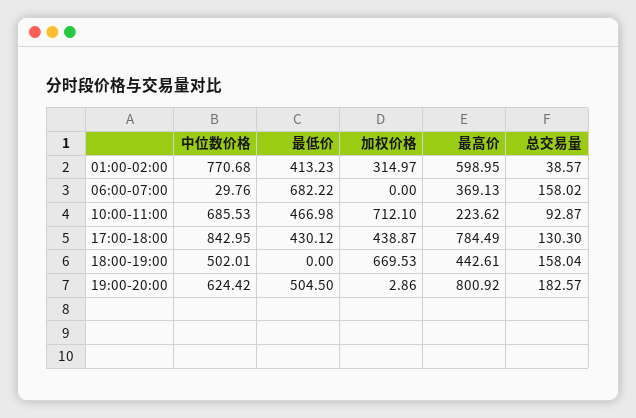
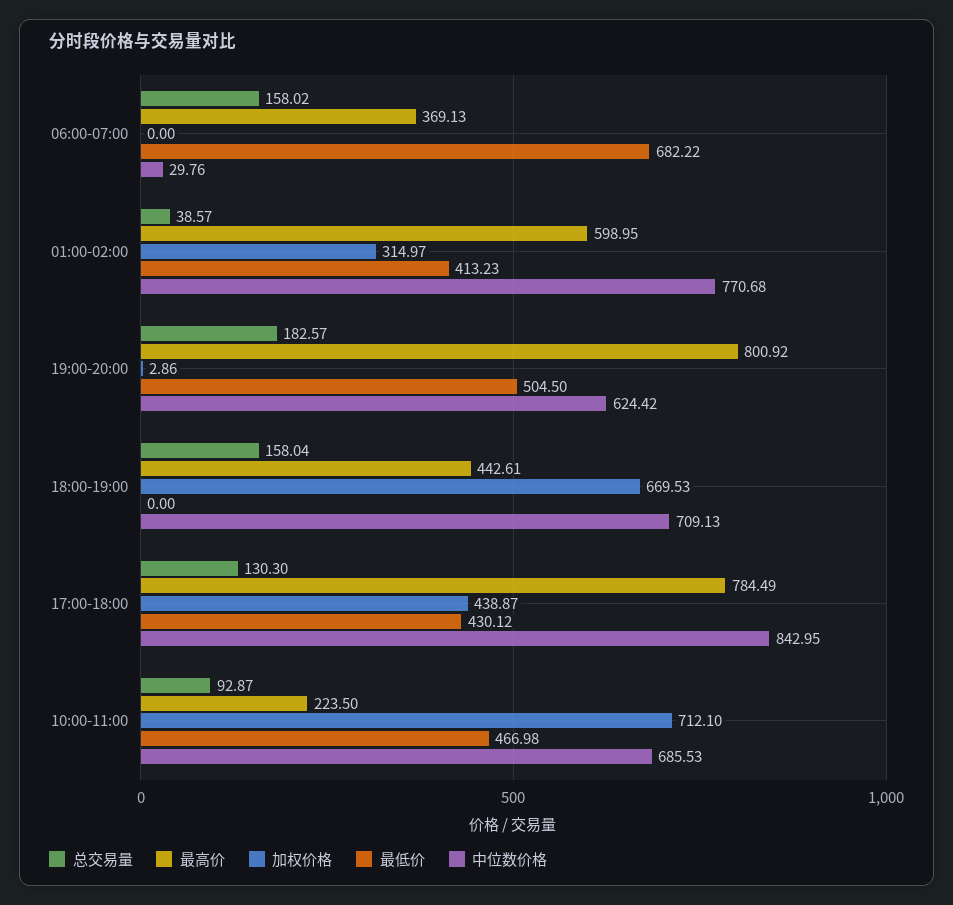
最高价, 10:00-11:00: 223.62 -> 223.5
中位数价格, 18:00-19:00: 502.01 -> 709.13

